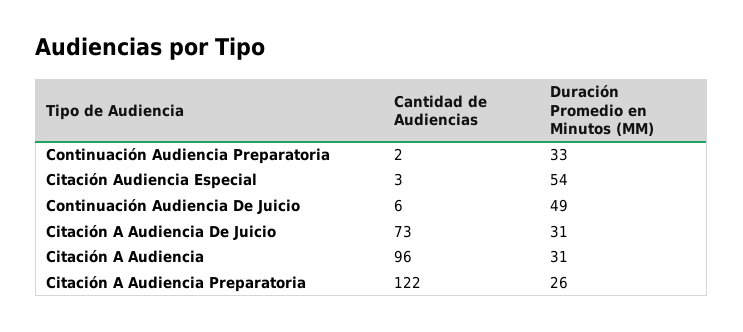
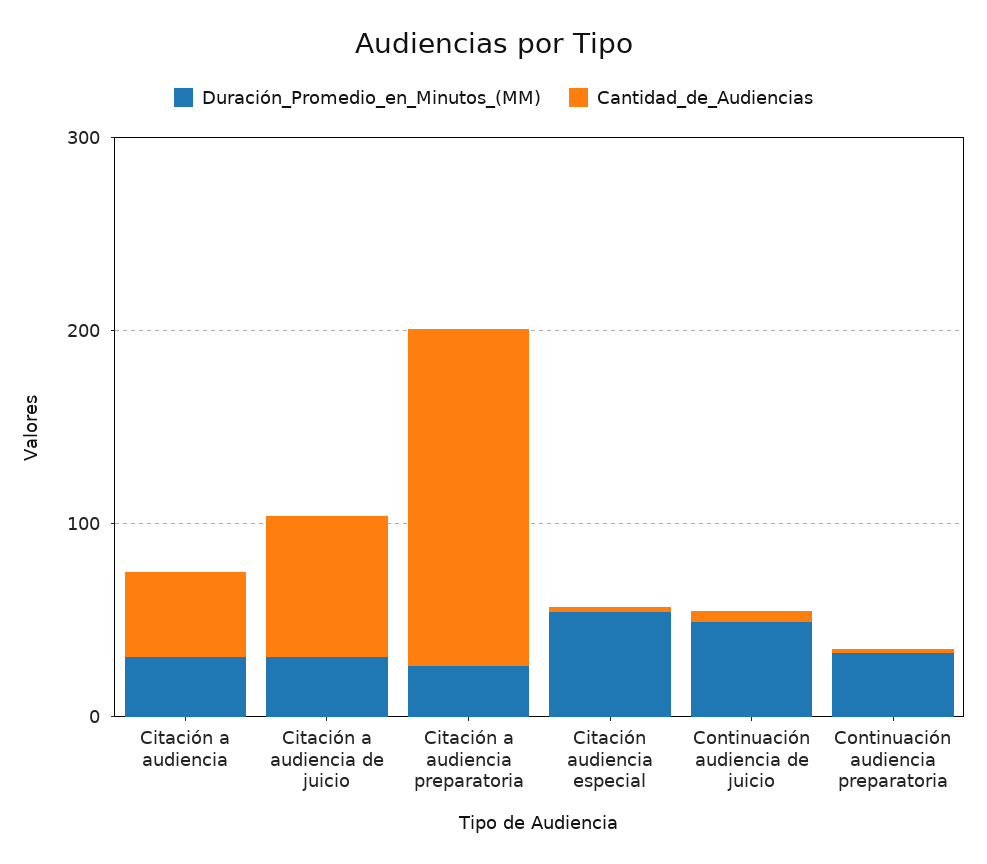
Cantidad de Audiencias, Citación A Audiencia: 96 -> 40
Cantidad de Audiencias, Citación A Audiencia Preparatoria: 122 -> 180

